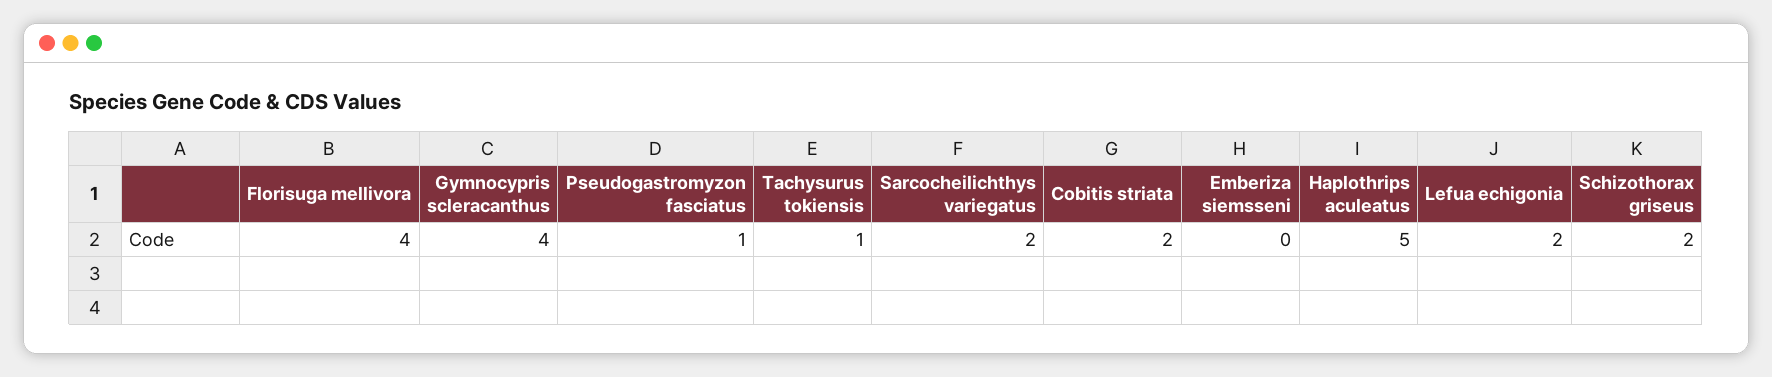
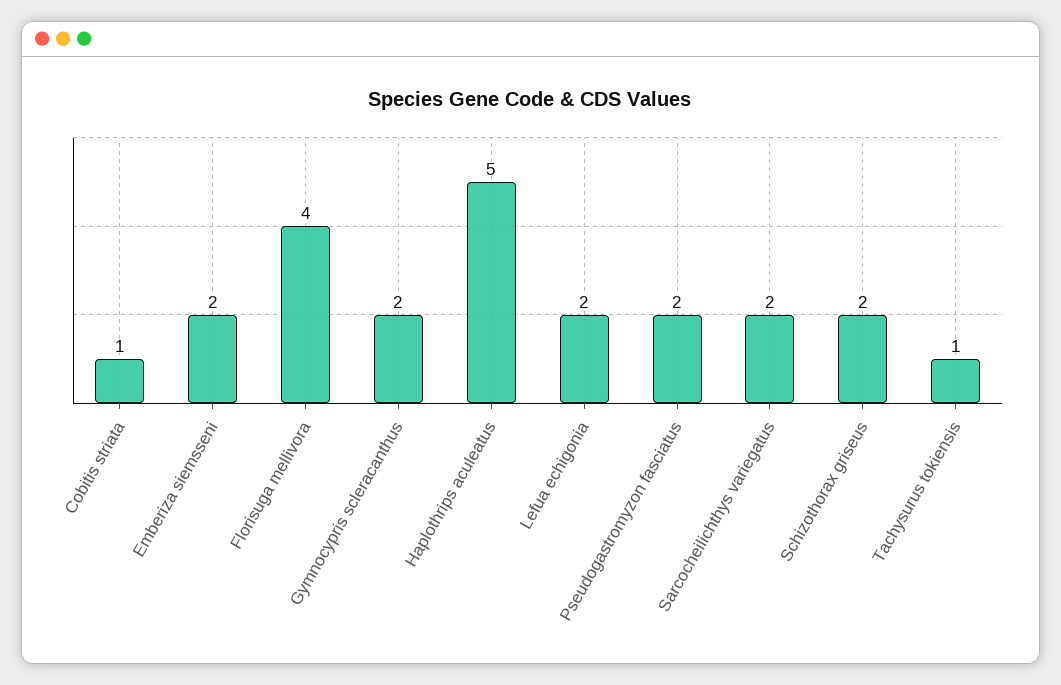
Gymnocypris scleracanthus: 4 -> 2
Pseudogastromyzon fasciatus: 1 -> 2
Cobitis striata: 2 -> 1
Emberiza siemsseni: 0 -> 2

